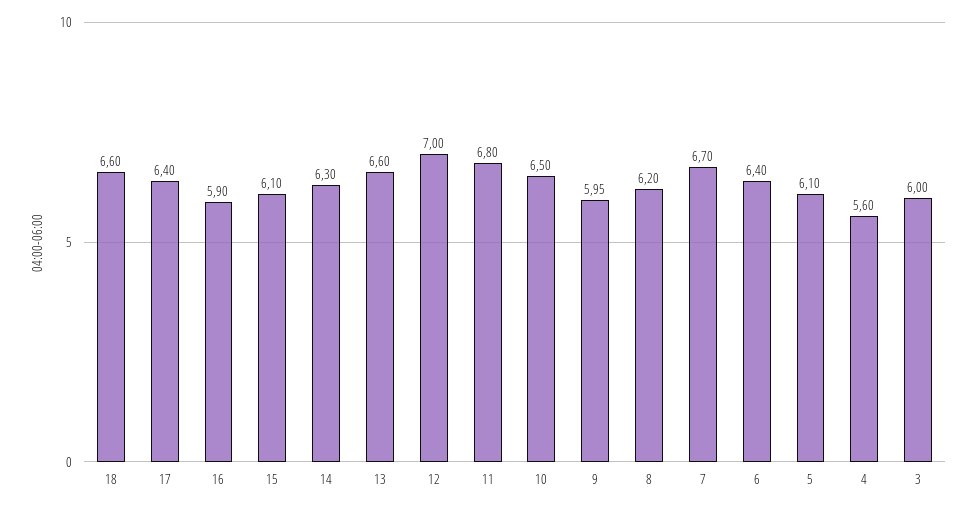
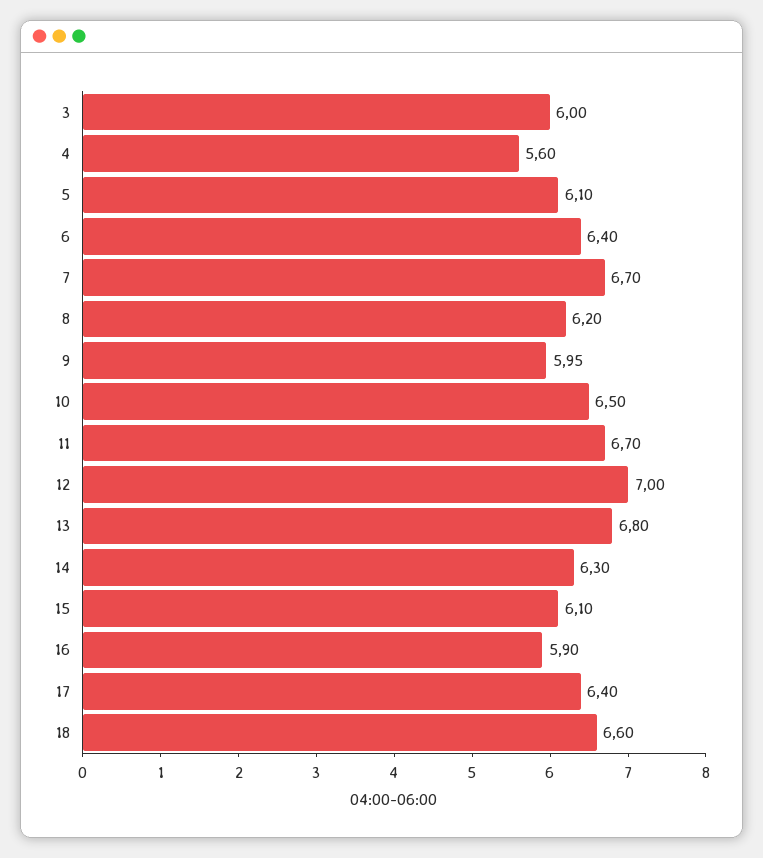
13: 6.6 -> 6.8
11: 6.8 -> 6.7

